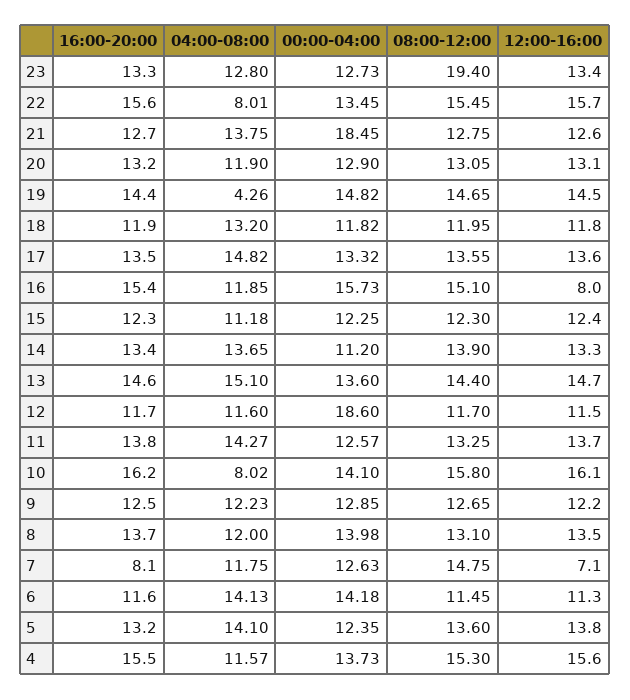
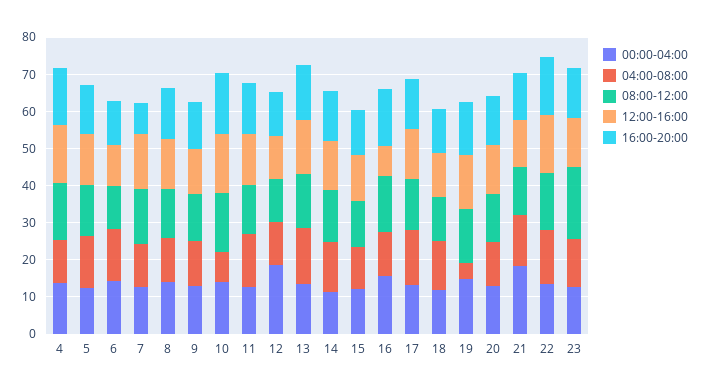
04:00-08:00, 22: 8.01 -> 15
12:00-16:00, 7: 7.1 -> 15

